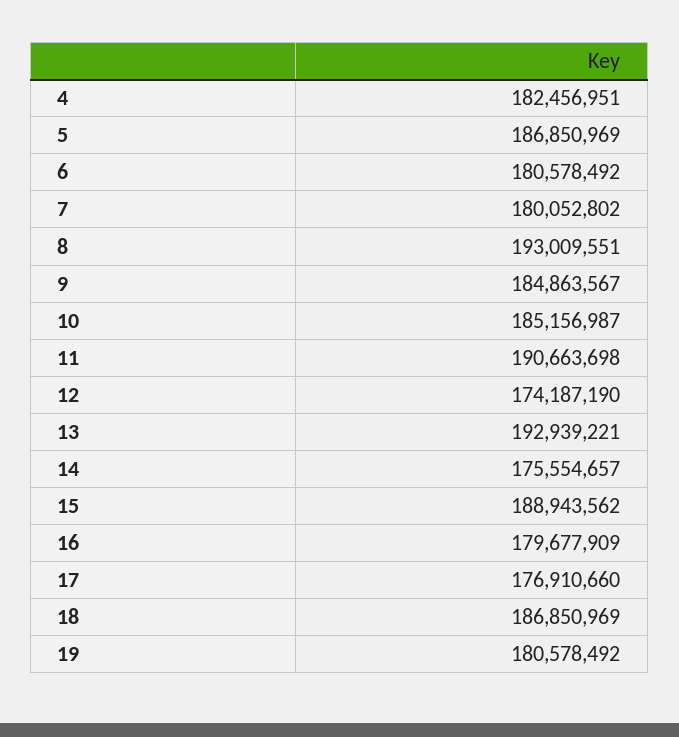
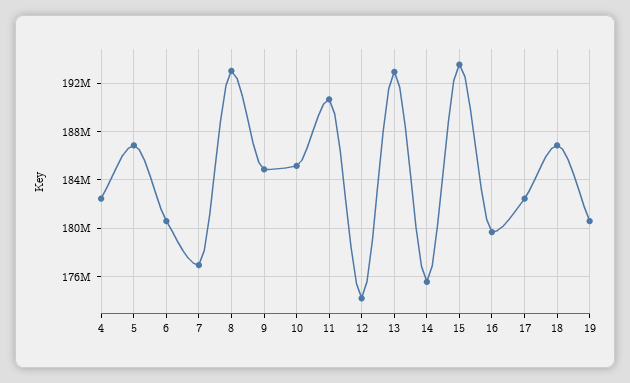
7: 180052802 -> 177000000
15: 188943562 -> 193500000
17: 176910660 -> 182500000

